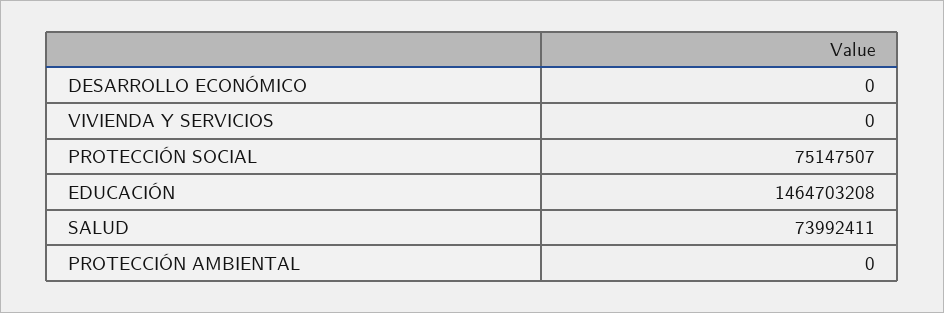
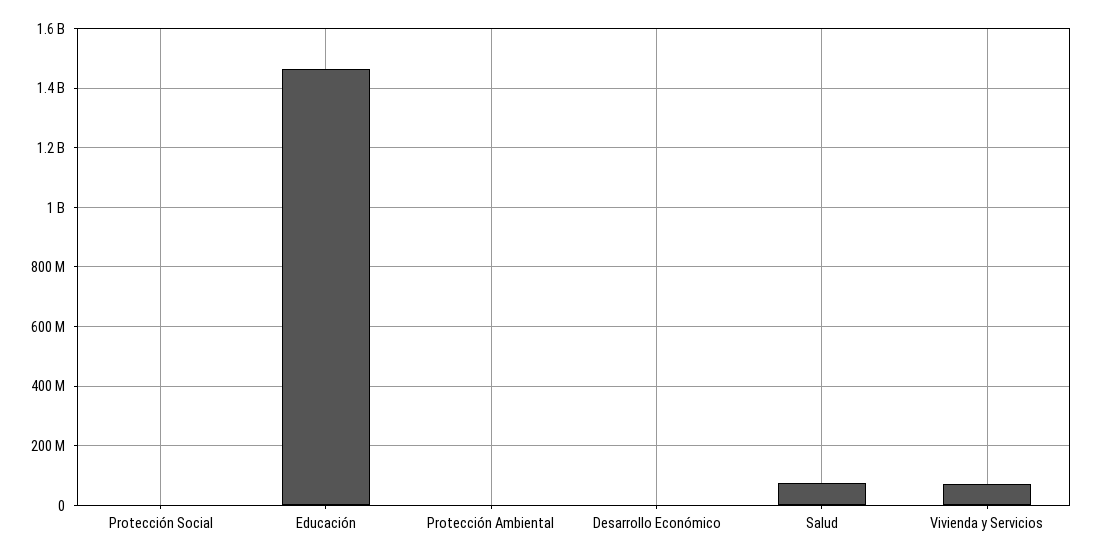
VIVIENDA Y SERVICIOS: 0 -> 75000000
PROTECCIÓN SOCIAL: 75147507 -> 0

